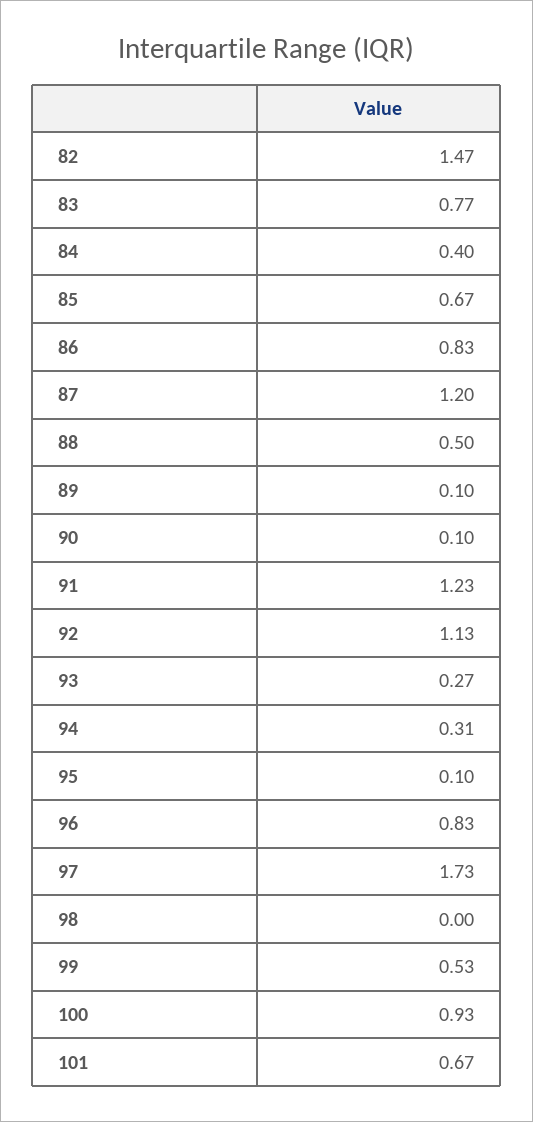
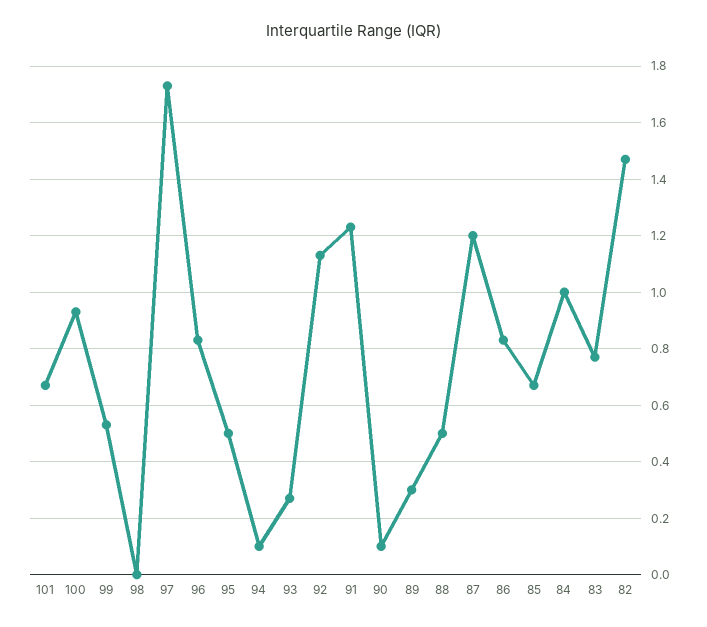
84: 0.4 -> 1
89: 0.1 -> 0.3
94: 0.31 -> 0.1
95: 0.1 -> 0.5

